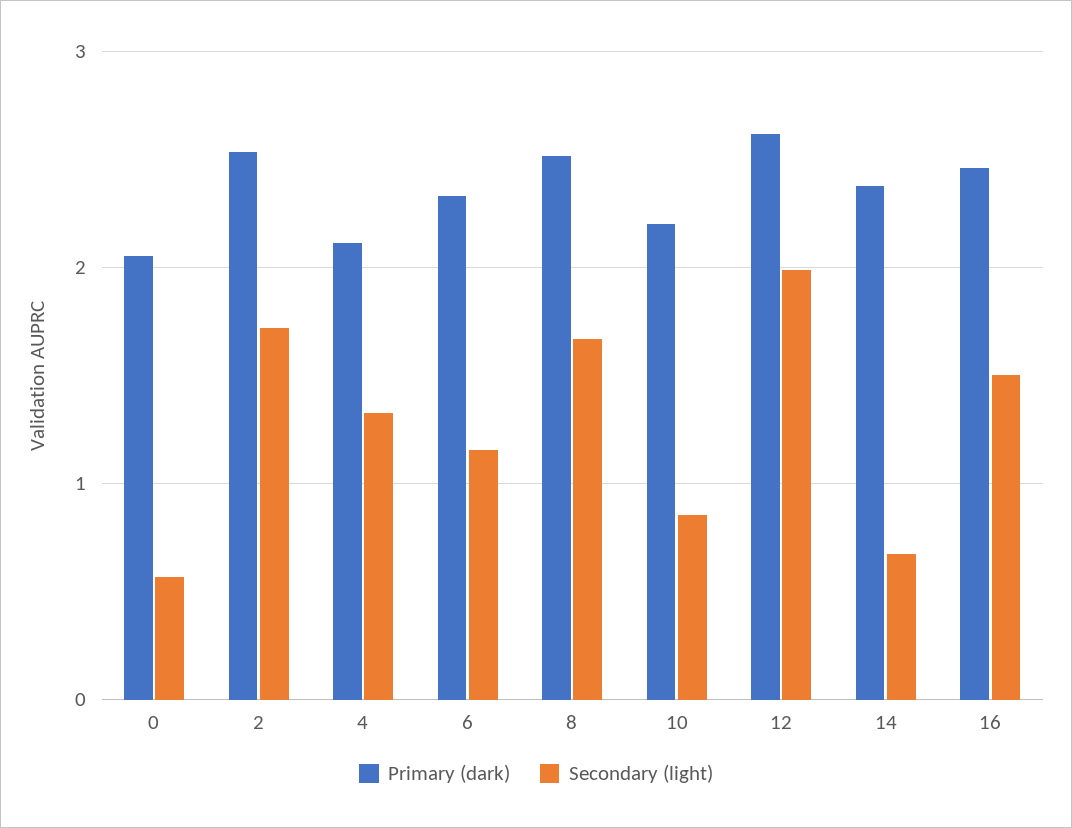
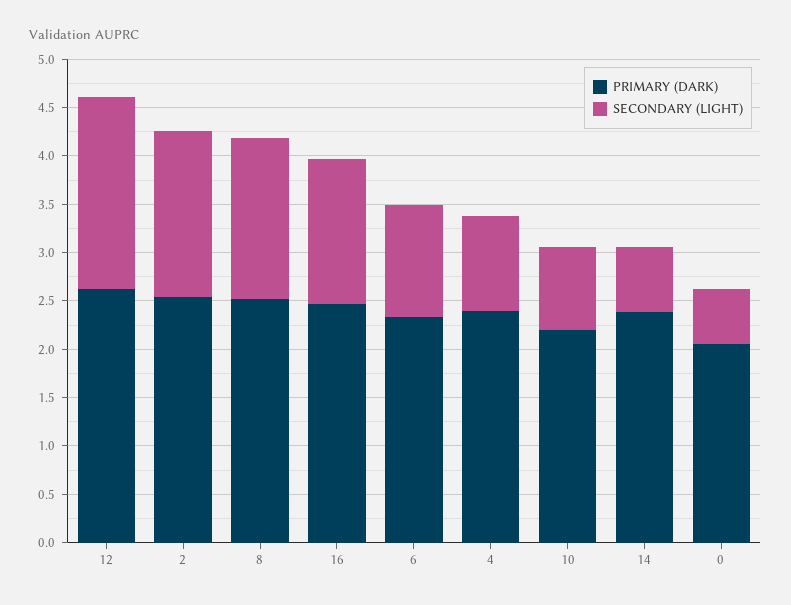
Primary (dark), 4: 2.1 -> 2.4
Secondary (light), 4: 1.3 -> 1

